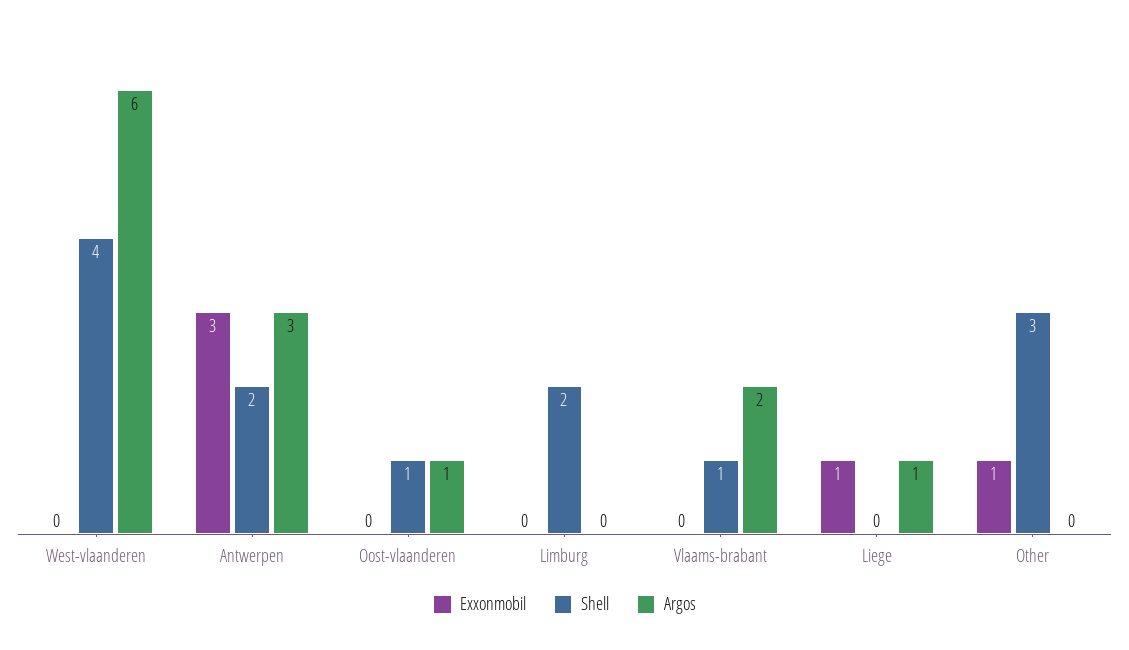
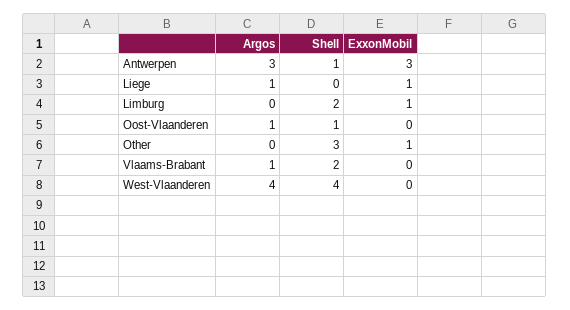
Argos, West-vlaanderen: 6 -> 4
Shell, Antwerpen: 2 -> 1
Exxonmobil, Limburg: 0 -> 1
Shell, Vlaams-brabant: 1 -> 2
Argos, Vlaams-brabant: 2 -> 1

